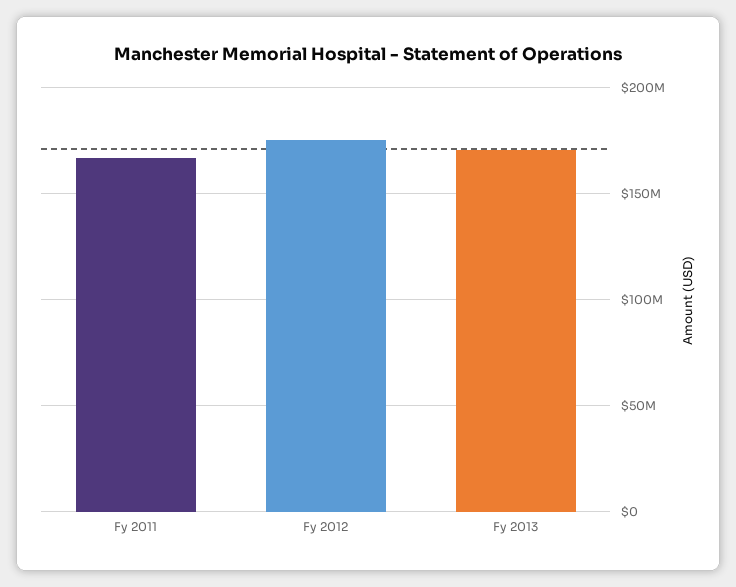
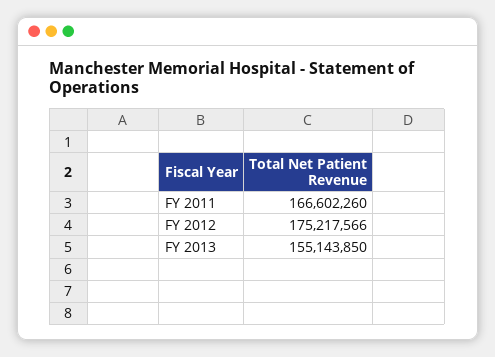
Fy 2013: 170000000 -> 155143850

